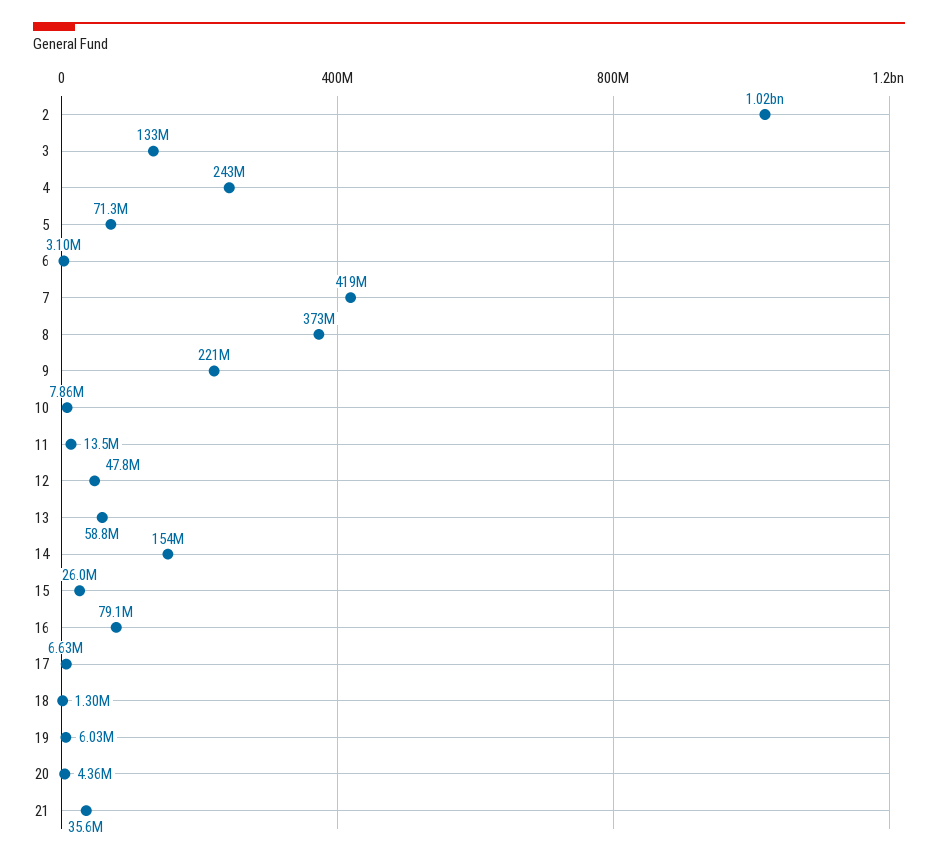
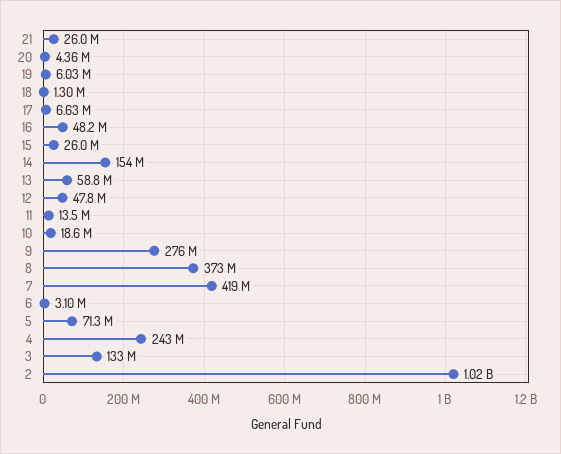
9: 221000000 -> 276000000
10: 7860000 -> 18600000
16: 79100000 -> 48200000
21: 35600000 -> 26000000

